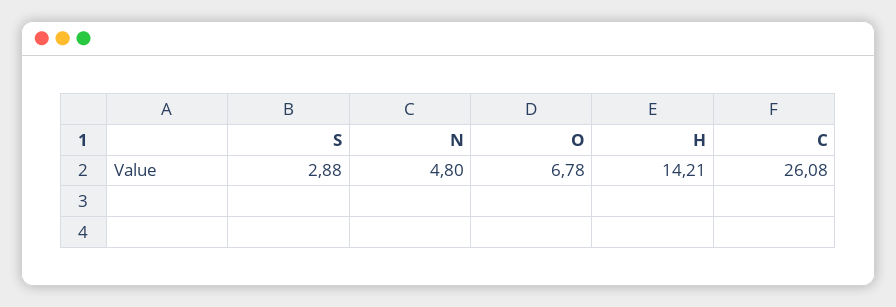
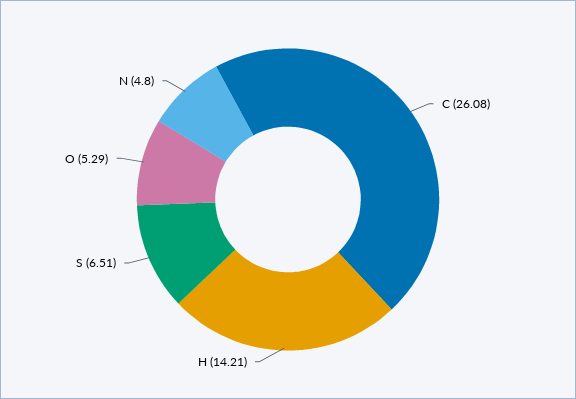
S: 2.88 -> 6.51
O: 6.78 -> 5.29

